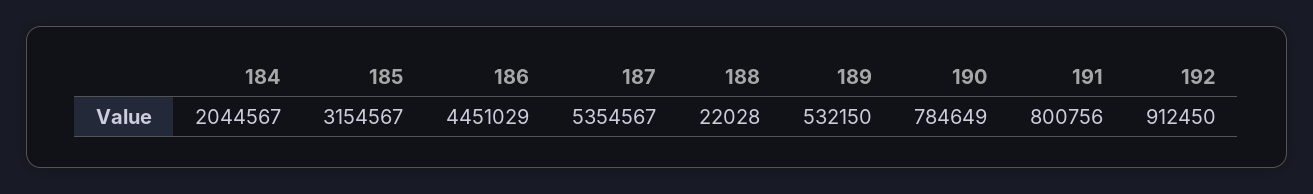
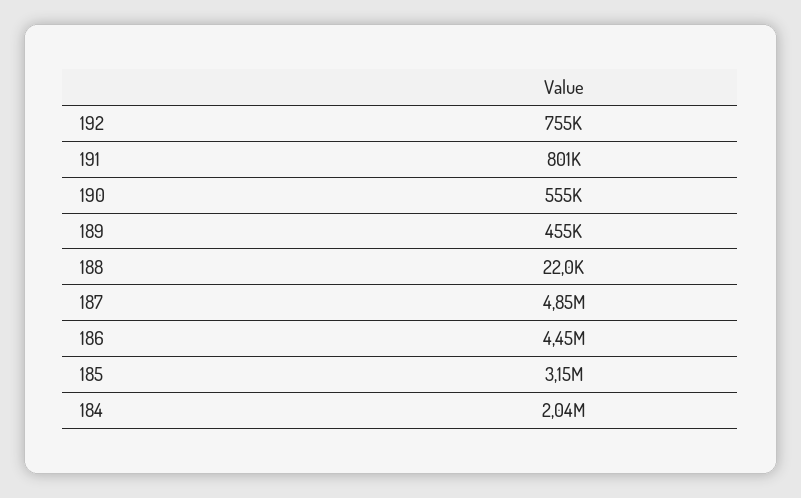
187: 5354567 -> 4850000
189: 532150 -> 455000
190: 784649 -> 555000
192: 912450 -> 755000

